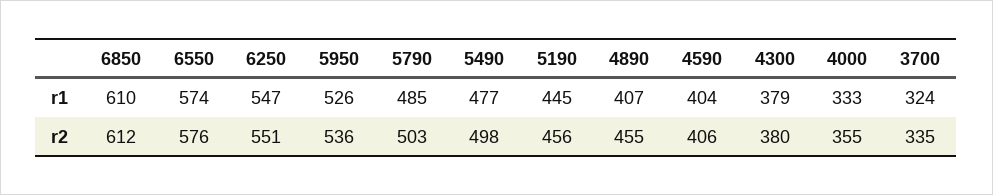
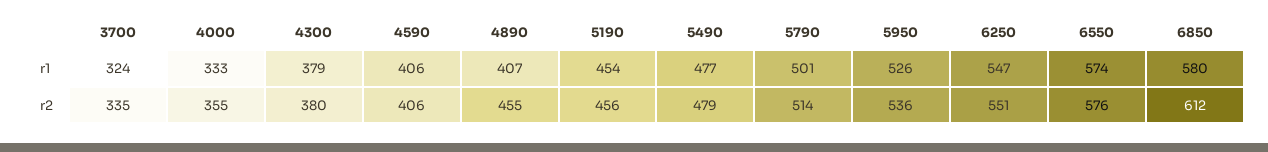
6850, r1: 610 -> 580
5790, r1: 485 -> 501
5190, r1: 445 -> 454
4590, r1: 404 -> 406
5790, r2: 503 -> 514
5490, r2: 498 -> 479

